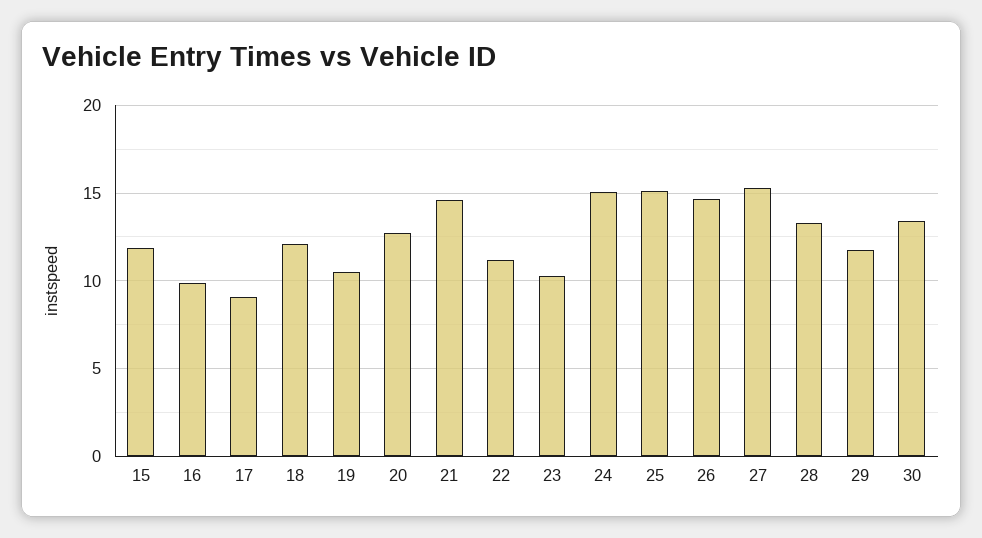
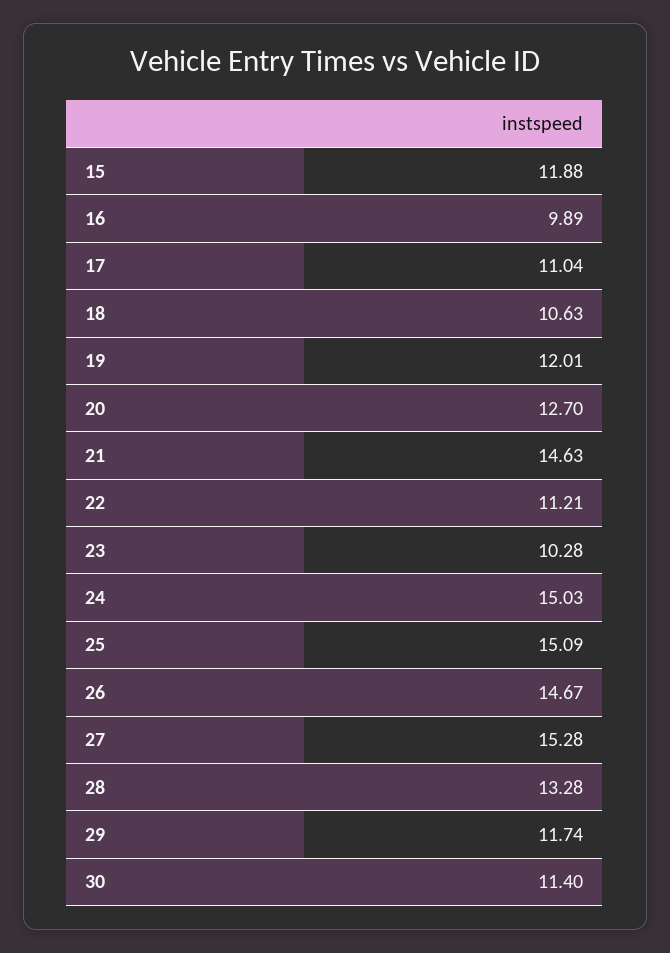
17: 9 -> 11.04
18: 12 -> 10.63
19: 10.5 -> 12.01
30: 13.5 -> 11.4

